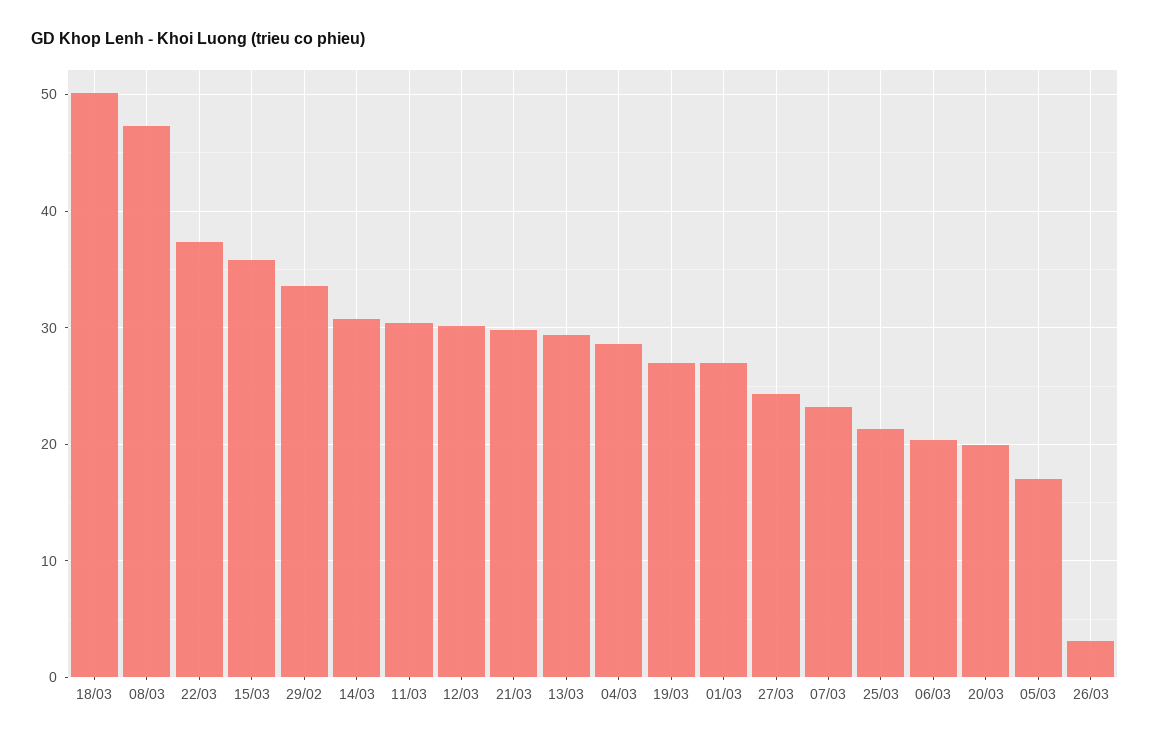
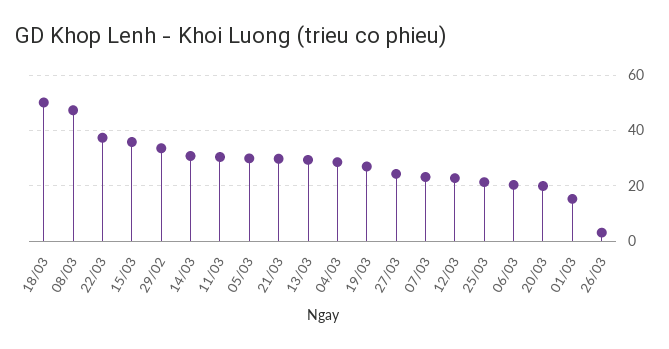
12/03: 30 -> 22.5
01/03: 27 -> 15
05/03: 17 -> 30

